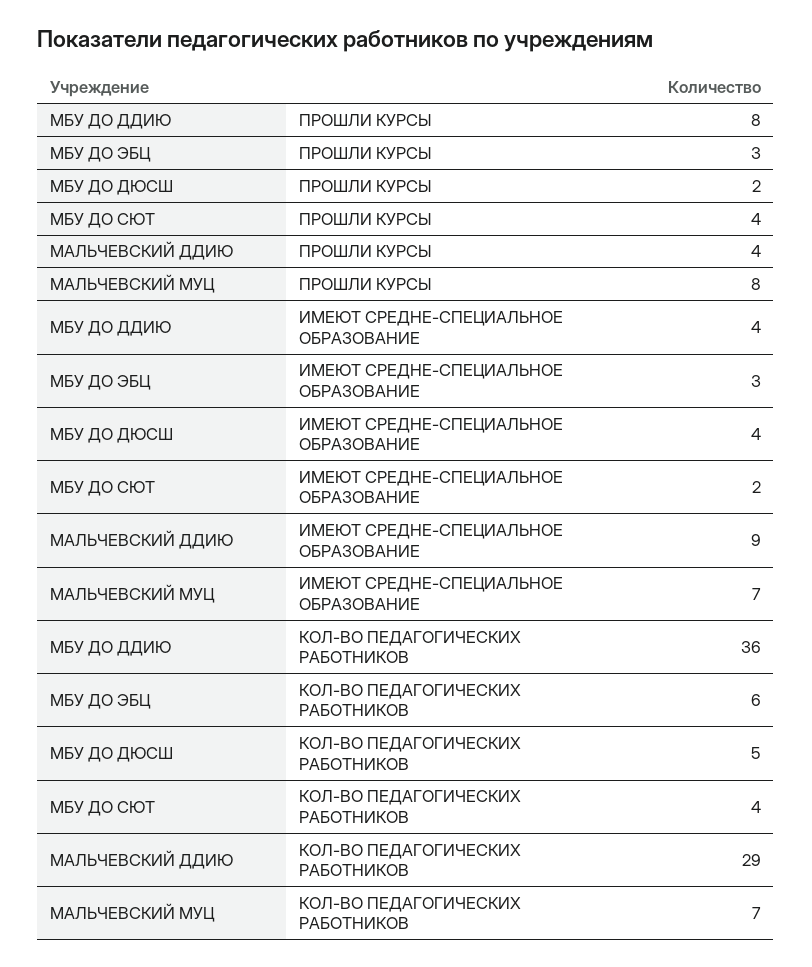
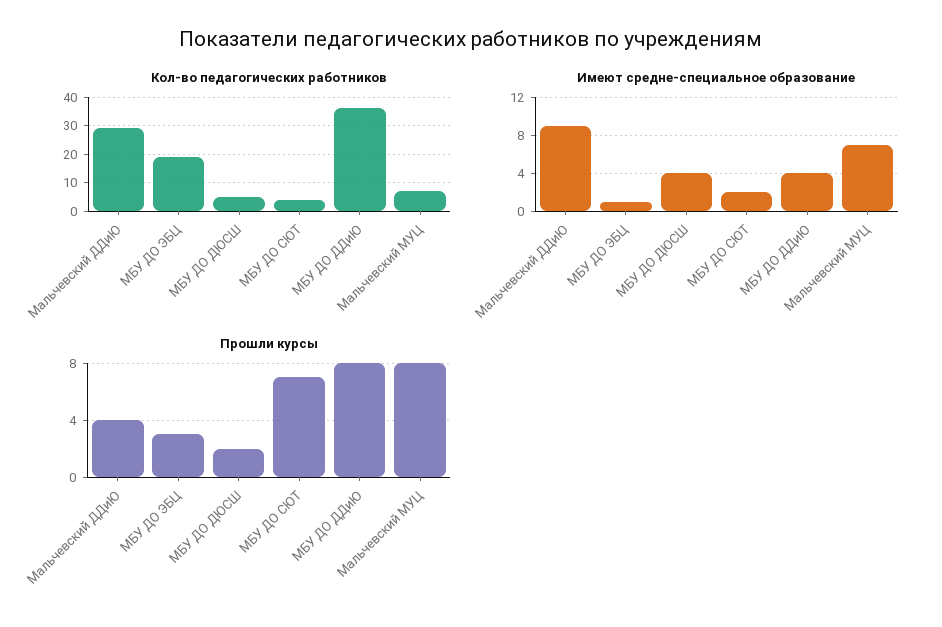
ПРОШЛИ КУРСЫ, МБУ ДО СЮТ: 4 -> 7
ИМЕЮТ СРЕДНЕ-СПЕЦИАЛЬНОЕ ОБРАЗОВАНИЕ, МБУ ДО ЭБЦ: 3 -> 1
КОЛ-ВО ПЕДАГОГИЧЕСКИХ РАБОТНИКОВ, МБУ ДО ЭБЦ: 6 -> 20

